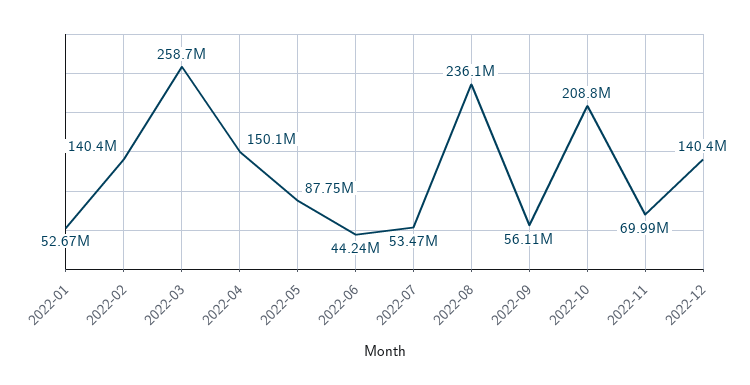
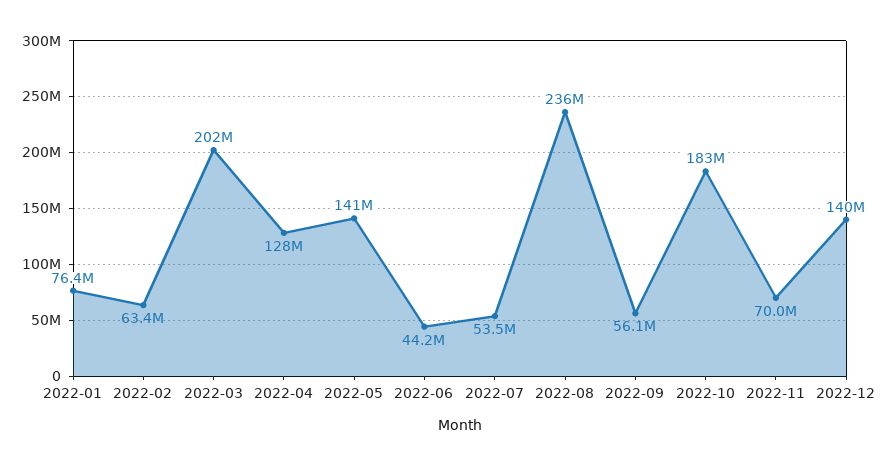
2022-01: 52670000 -> 76400000
2022-02: 140400000 -> 63400000
2022-03: 258700000 -> 202000000
2022-04: 150100000 -> 128000000
2022-05: 87750000 -> 141000000
2022-10: 208800000 -> 183000000

